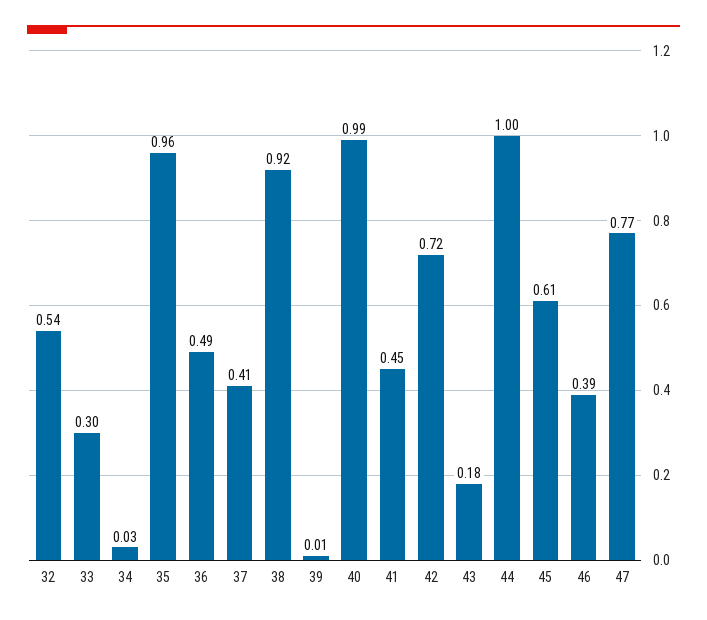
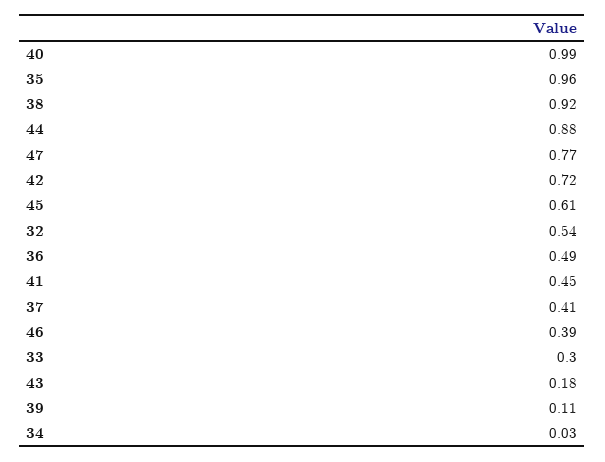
39: 0.01 -> 0.11
44: 1 -> 0.88

